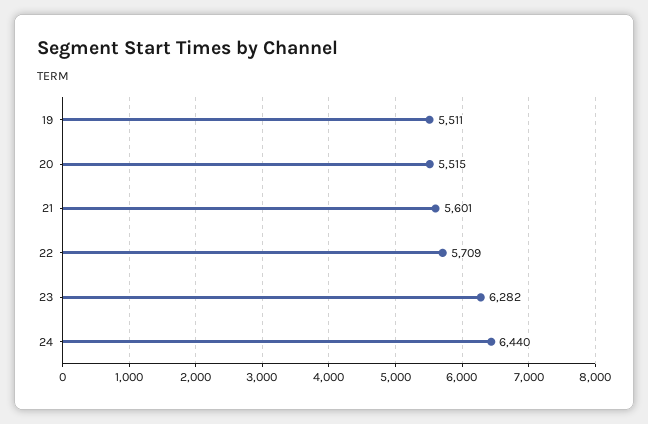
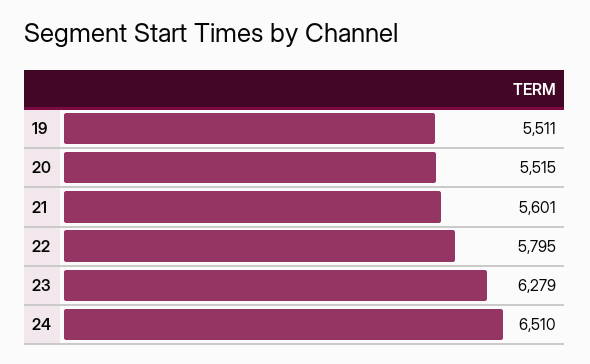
22: 5709 -> 5795
23: 6282 -> 6279
24: 6440 -> 6510

